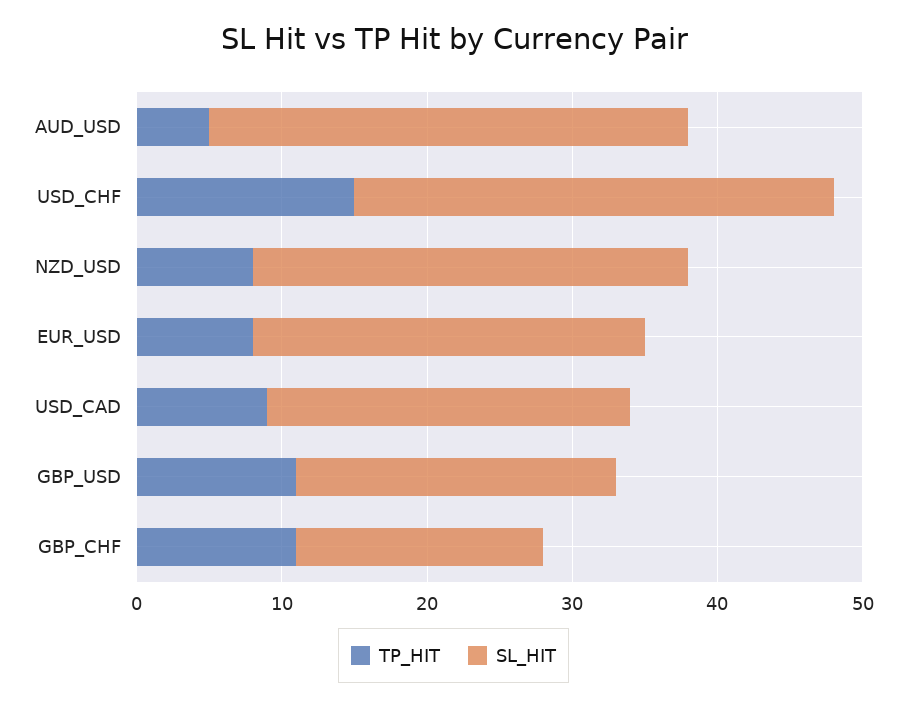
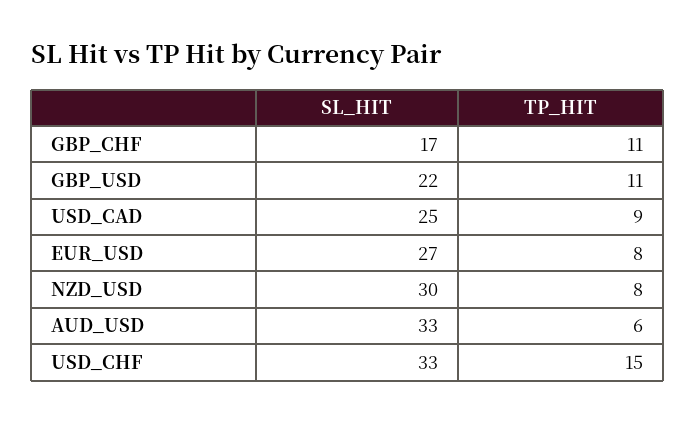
TP_HIT, AUD_USD: 5 -> 6

